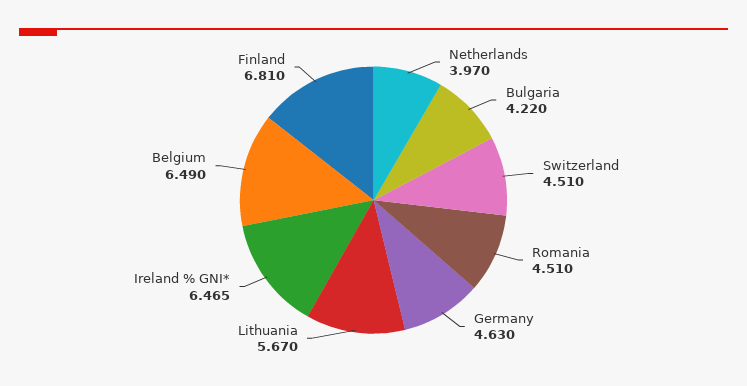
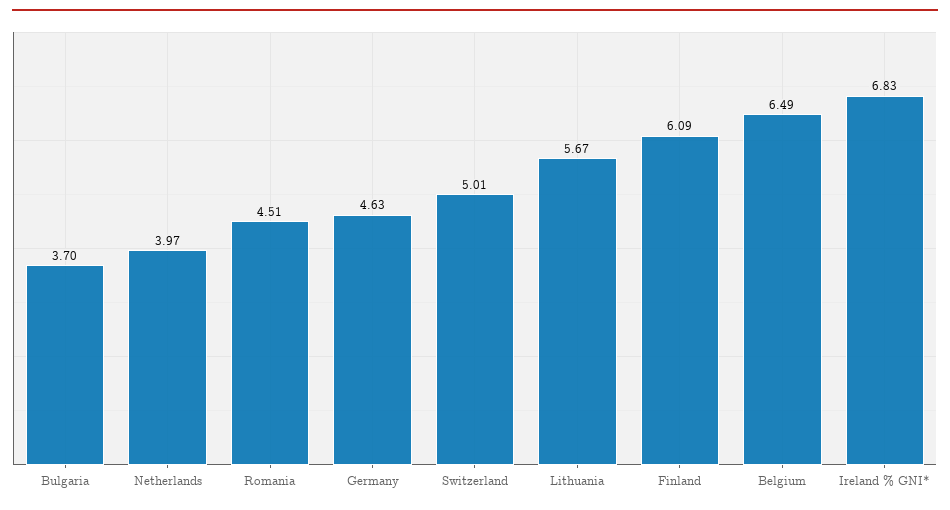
Bulgaria: 4.22 -> 3.7
Switzerland: 4.51 -> 5.01
Ireland % GNI*: 6.465 -> 6.83
Finland: 6.81 -> 6.09

